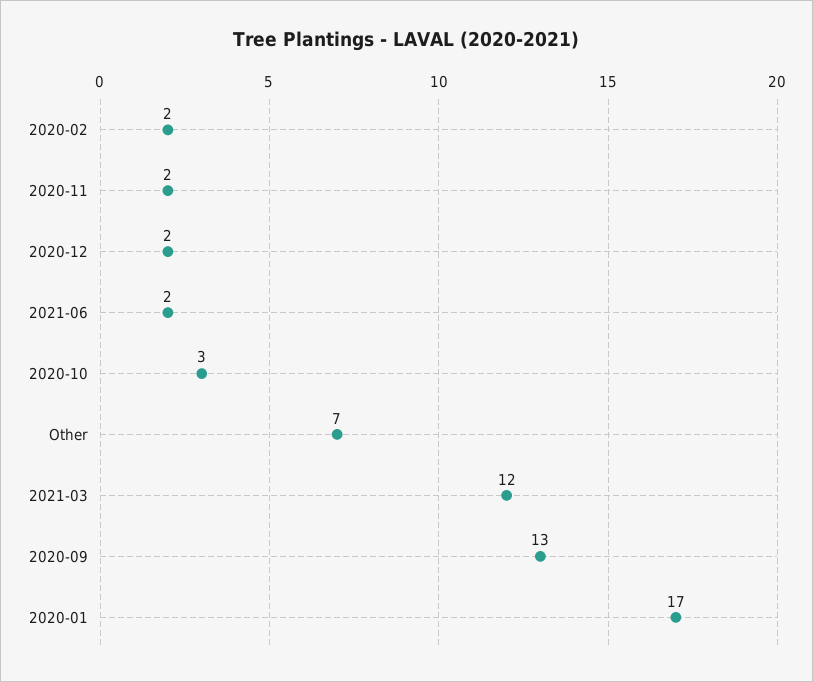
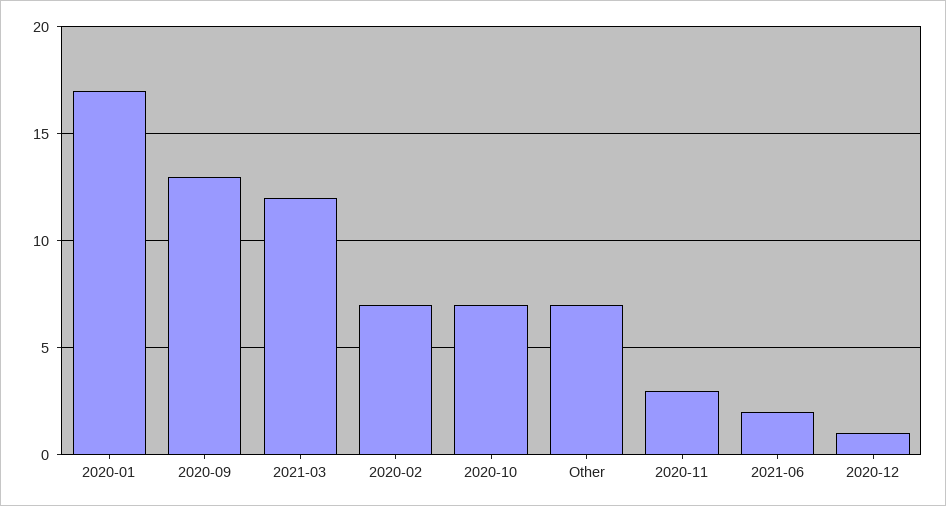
2020-02: 2 -> 7
2020-11: 2 -> 3
2020-12: 2 -> 1
2020-10: 3 -> 7

